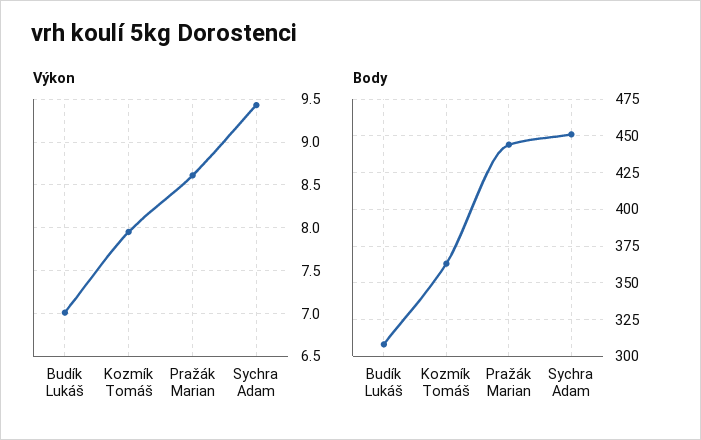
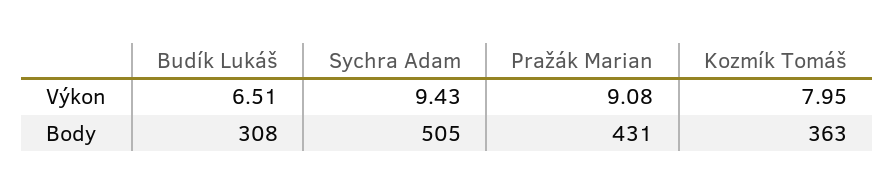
Výkon, Budík Lukáš: 7 -> 6.51
Výkon, Pražák Marian: 8.6 -> 9.08
Body, Pražák Marian: 445 -> 431
Body, Sychra Adam: 450 -> 505

